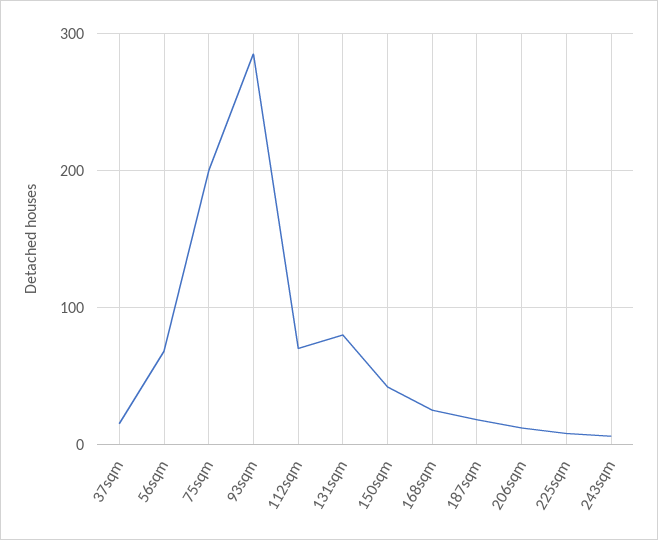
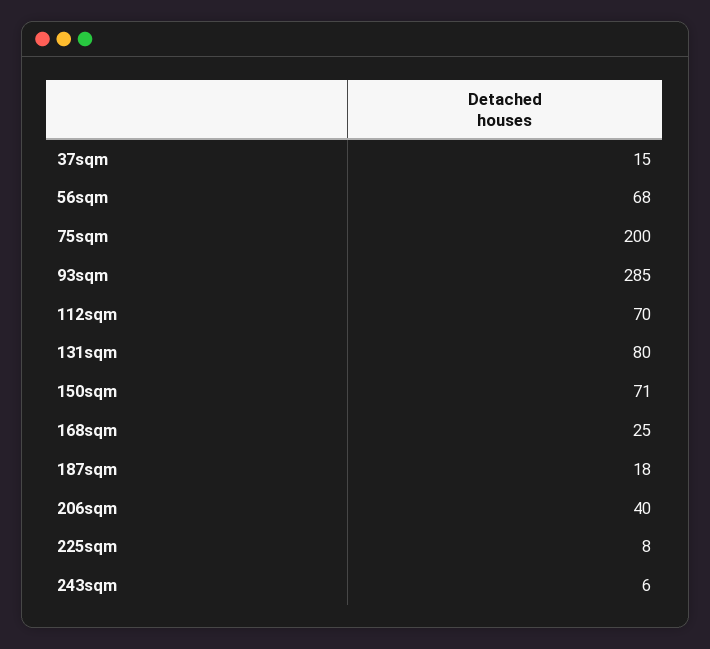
150sqm: 40 -> 71
206sqm: 10 -> 40

